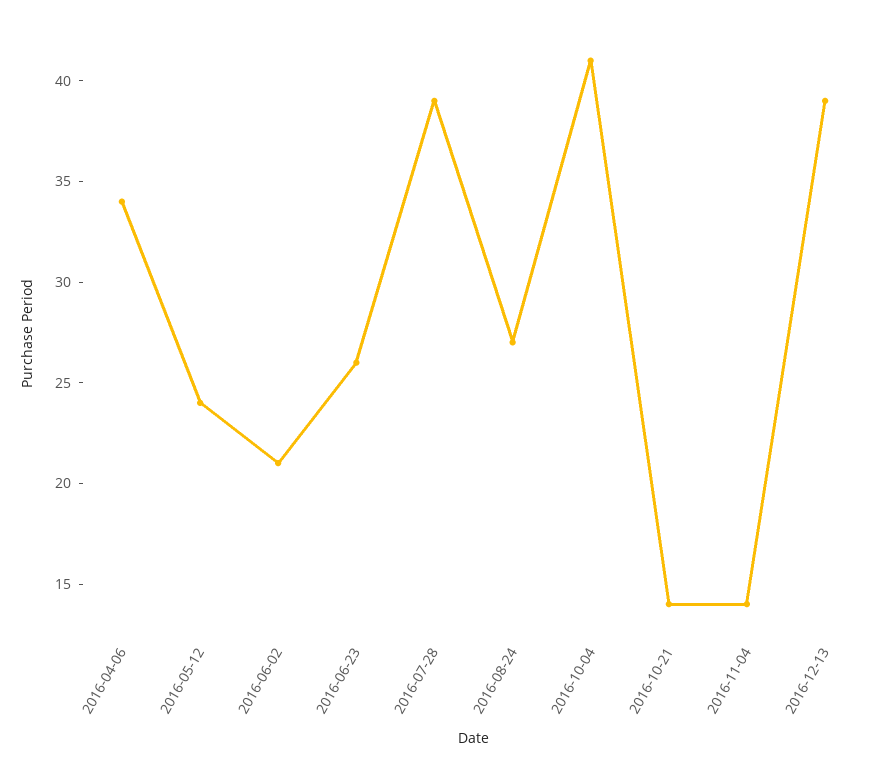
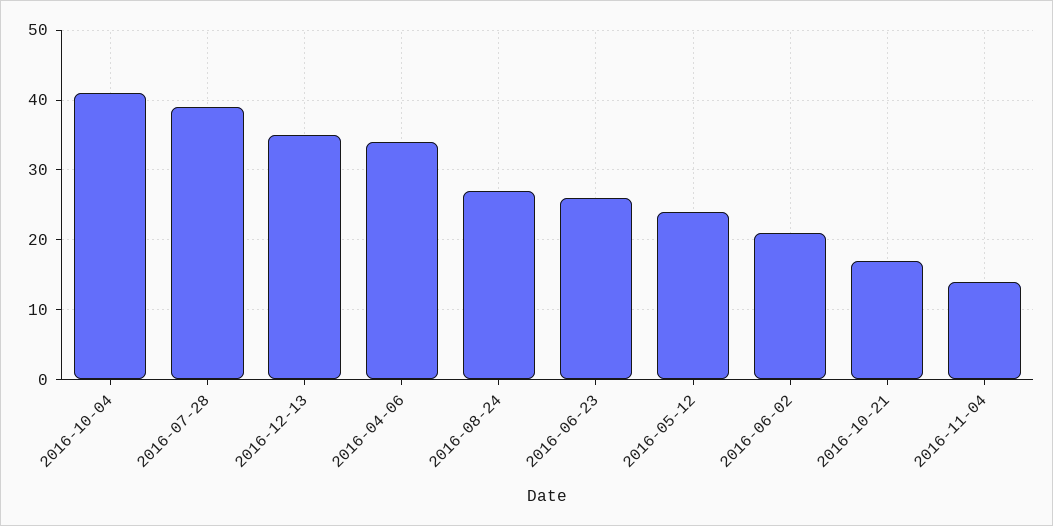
2016-10-21: 14 -> 17
2016-12-13: 39 -> 35

